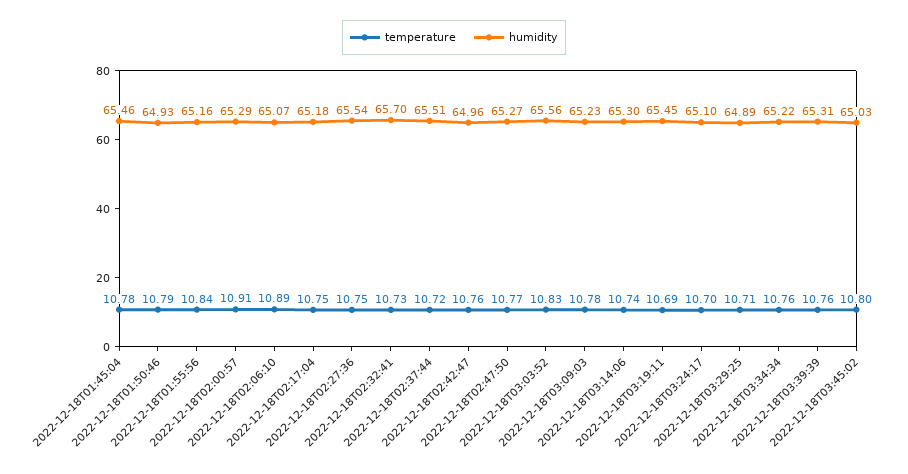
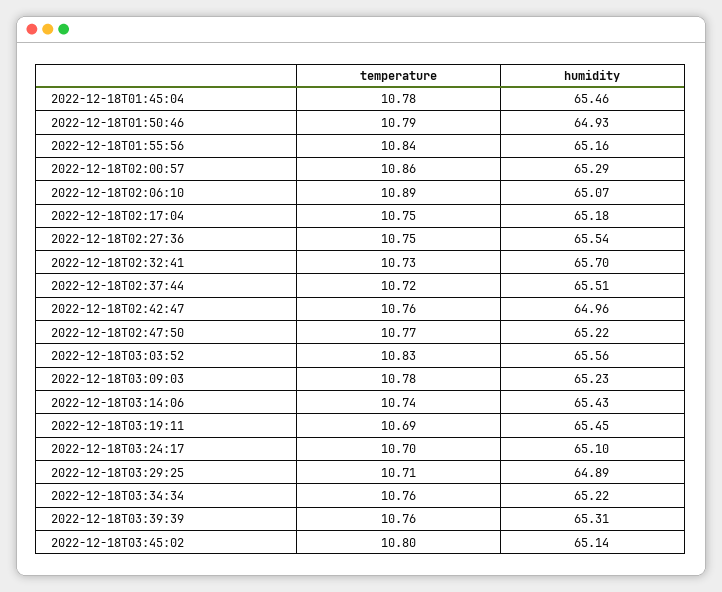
temperature, 2022-12-18T02:00:57: 10.91 -> 10.86
humidity, 2022-12-18T02:47:50: 65.27 -> 65.22
humidity, 2022-12-18T03:14:06: 65.3 -> 65.43
humidity, 2022-12-18T03:45:02: 65.03 -> 65.14

